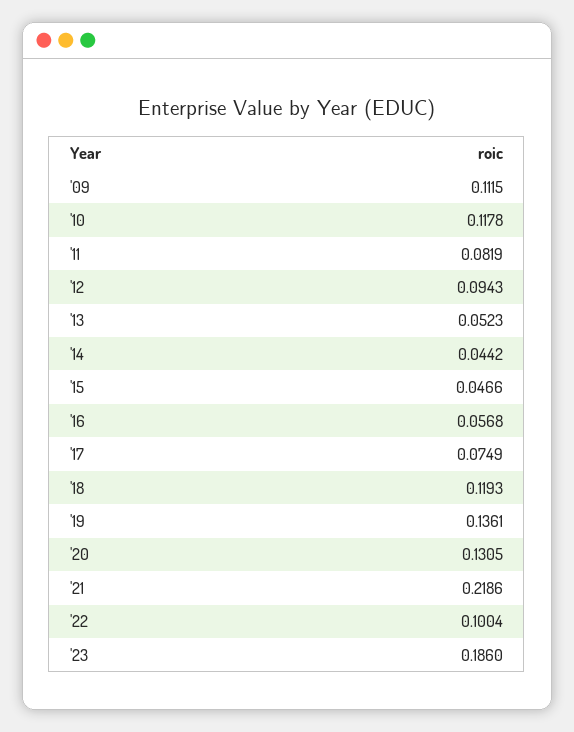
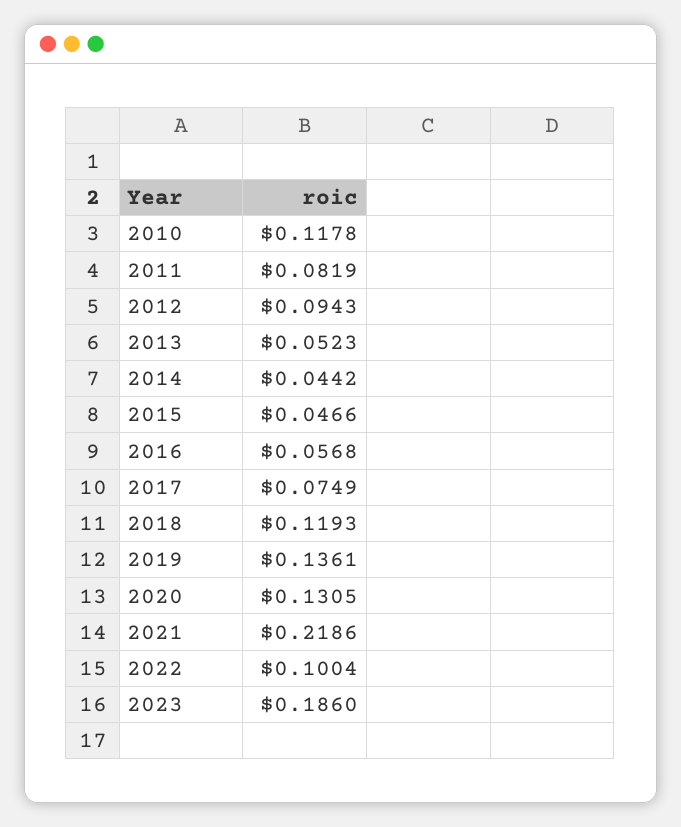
'09: 0.1115 -> none

